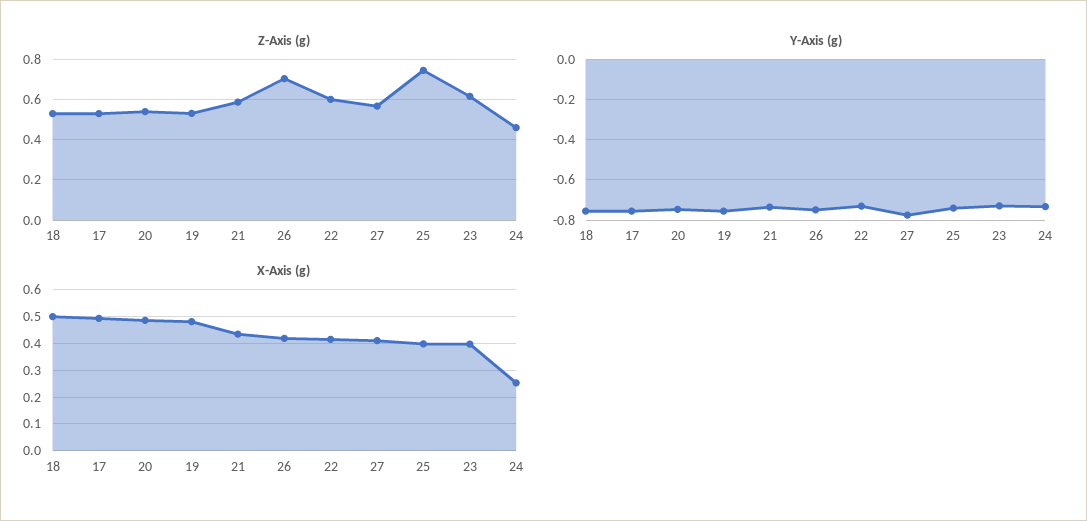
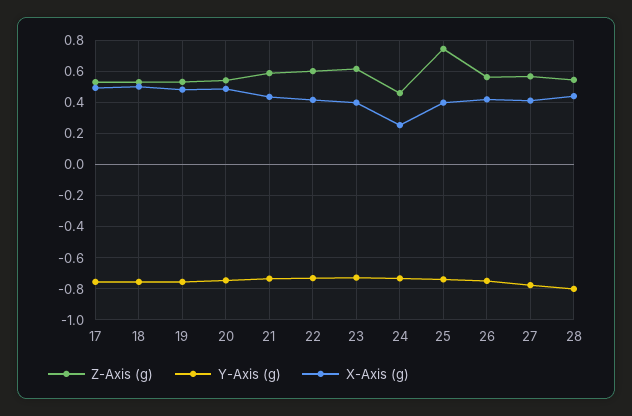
Z-Axis (g), 26: 0.7 -> 0.55
Z-Axis (g), 28: none -> 0.55
Y-Axis (g), 28: none -> -0.8
X-Axis (g), 28: none -> 0.45

